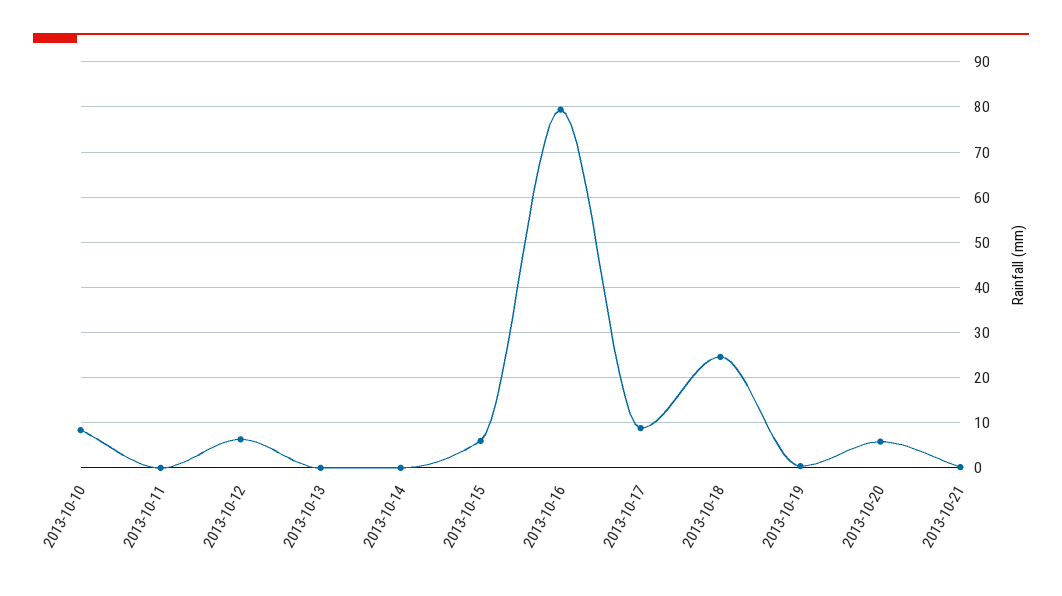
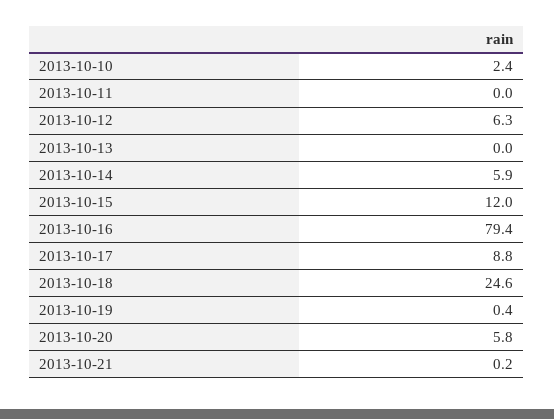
2013-10-10: 8 -> 2.4
2013-10-14: 0 -> 5.9
2013-10-15: 6 -> 12

